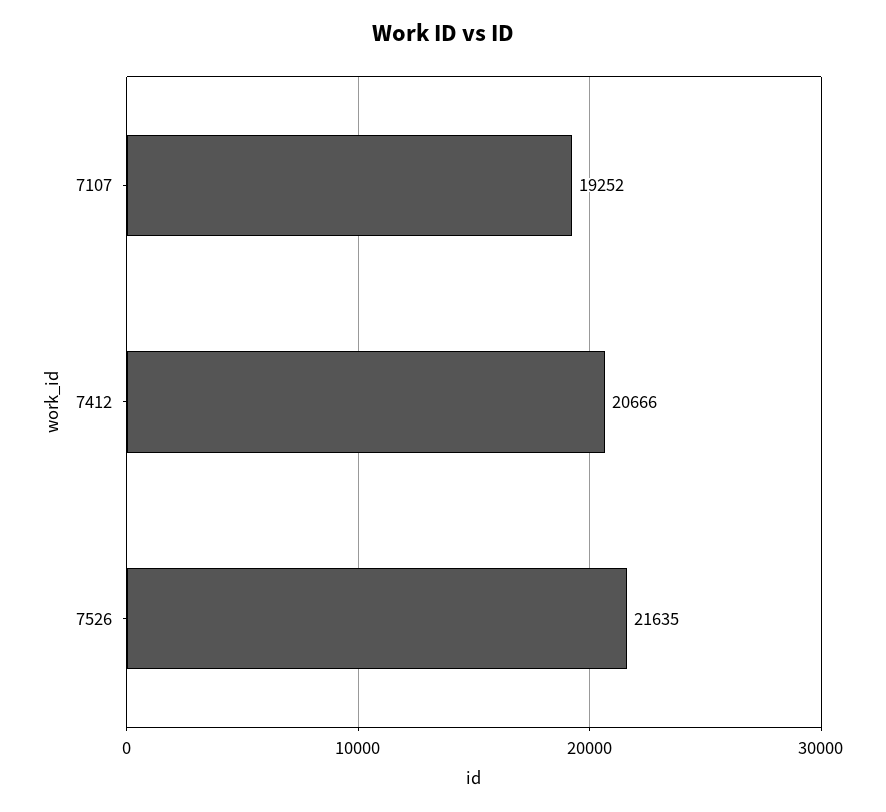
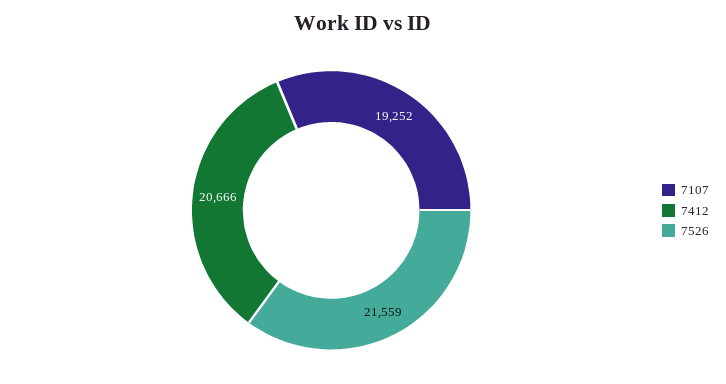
7526: 21635 -> 21559

